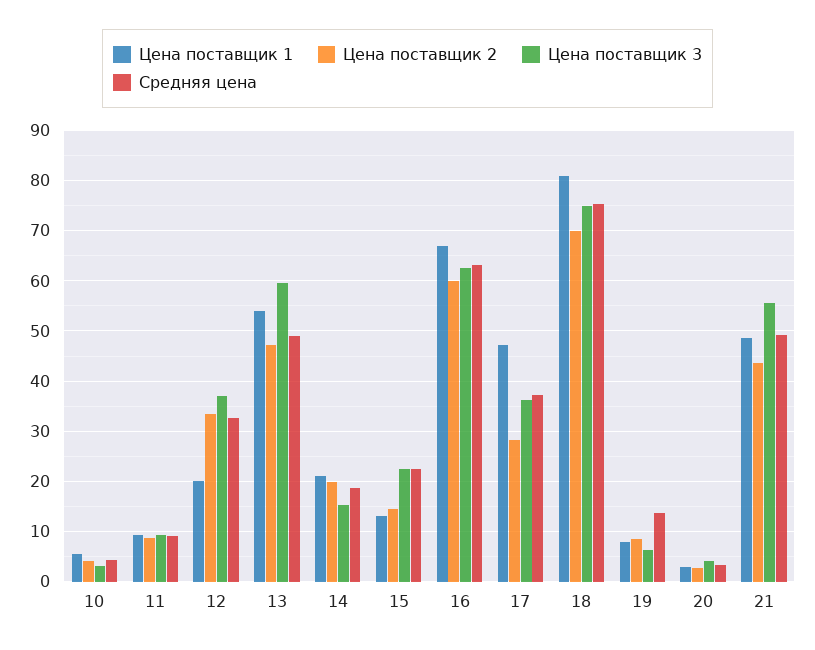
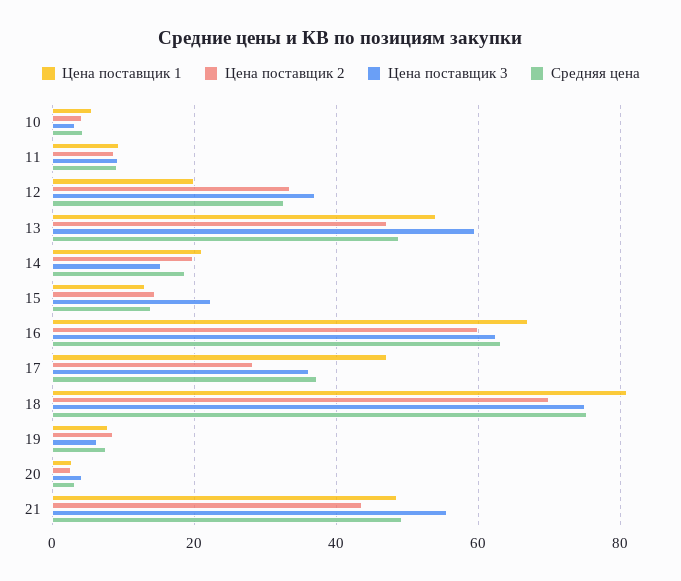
Средняя цена, 15: 22 -> 14
Средняя цена, 19: 14 -> 8

